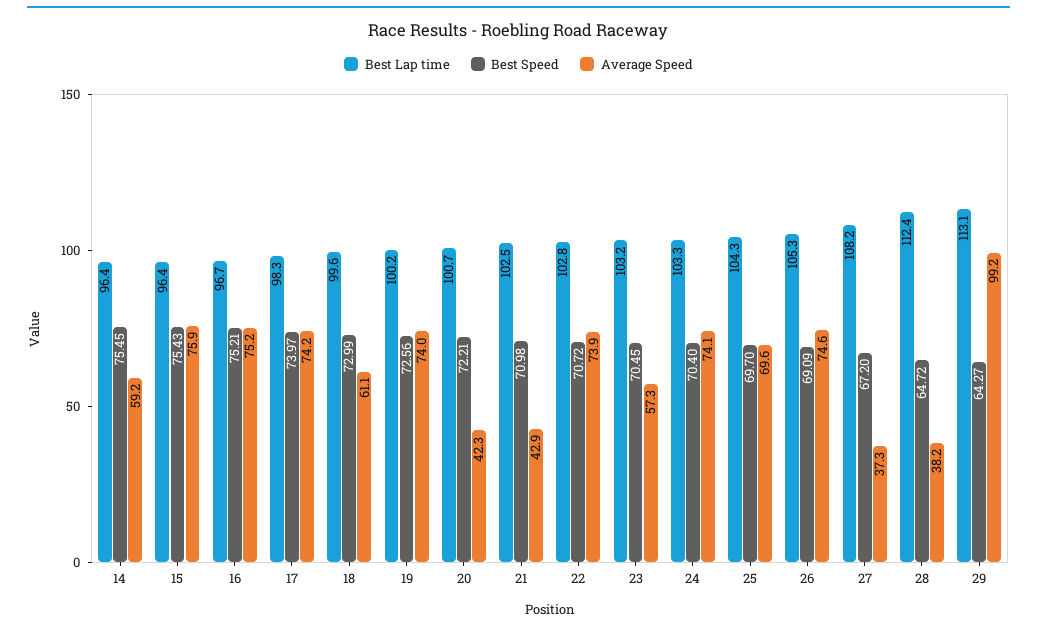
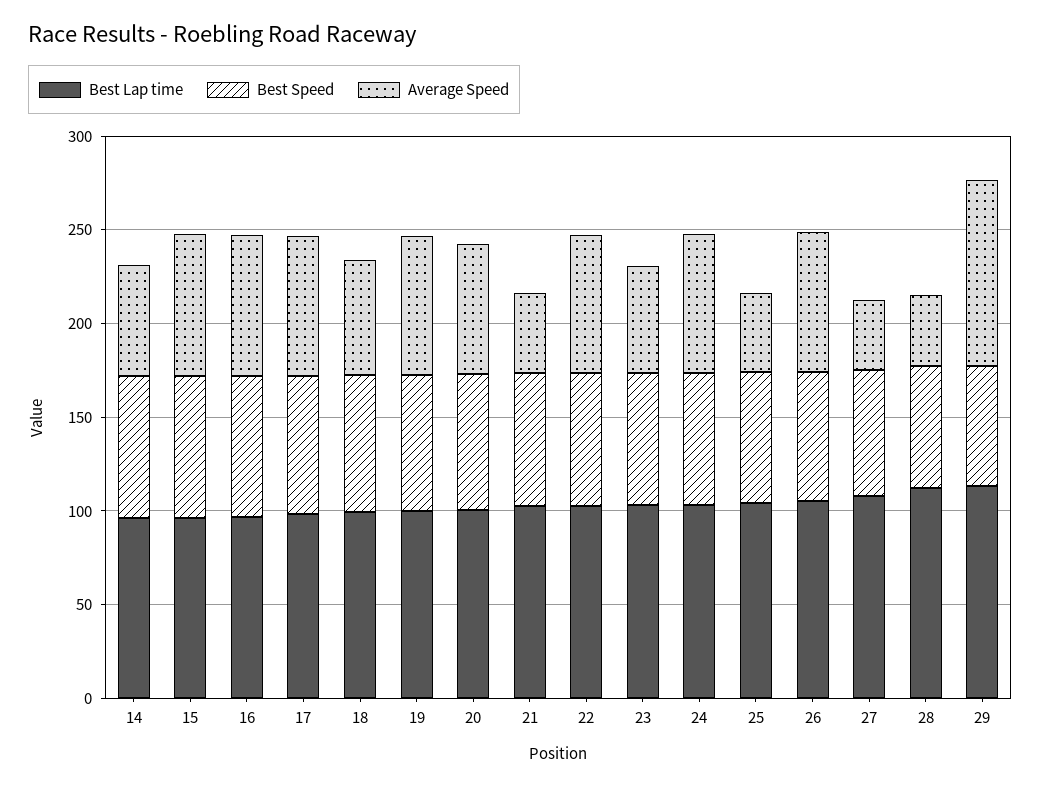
Average Speed, 20: 42.3 -> 70
Average Speed, 25: 69.6 -> 40

